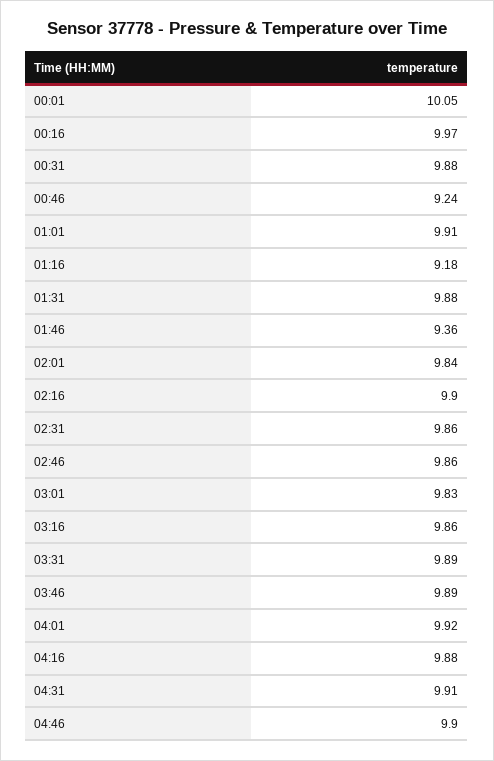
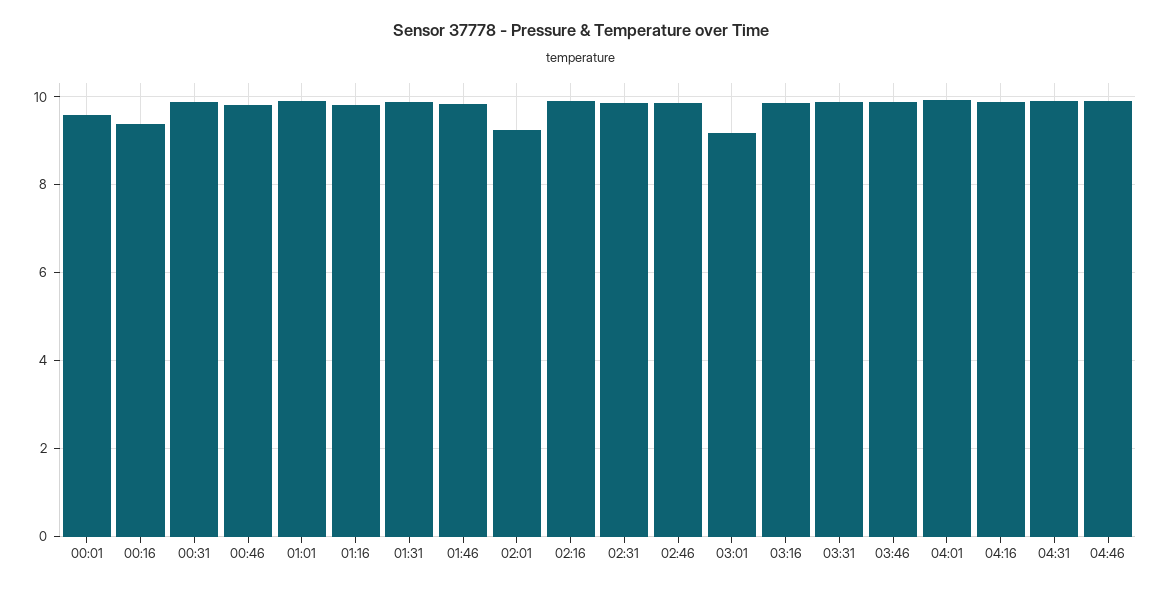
00:01: 10.05 -> 9.6
00:16: 9.97 -> 9.4
00:46: 9.24 -> 9.8
01:16: 9.18 -> 9.8
01:46: 9.36 -> 9.8
02:01: 9.84 -> 9.2
03:01: 9.83 -> 9.2

